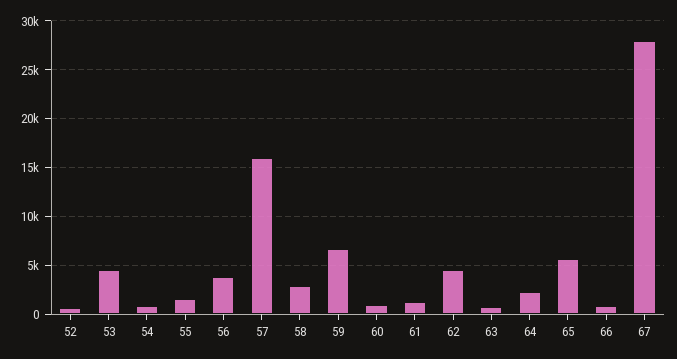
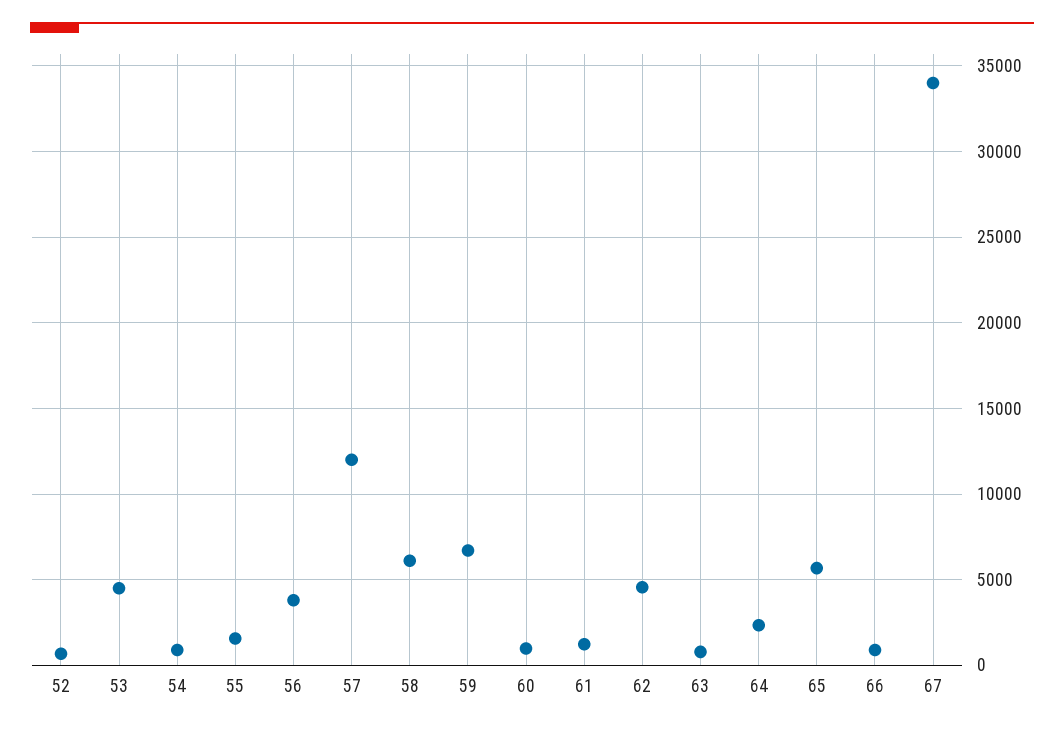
57: 16000 -> 12000
58: 3000 -> 6000
67: 28000 -> 34000

